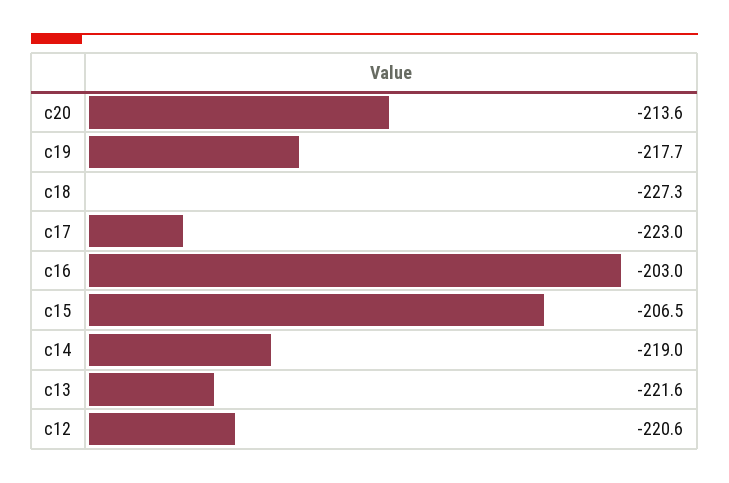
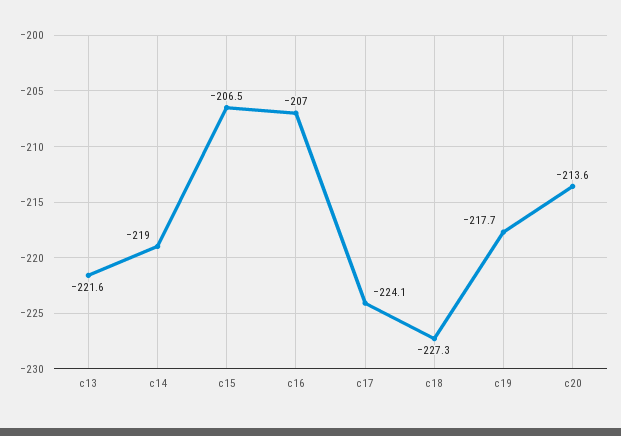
c17: -223 -> -224.1
c16: -203 -> -207
c12: -220.6 -> none

